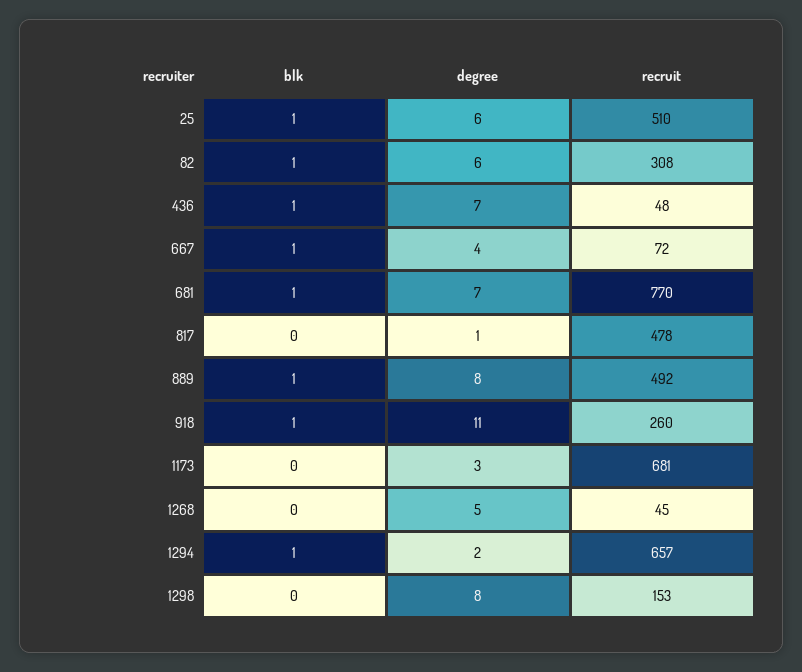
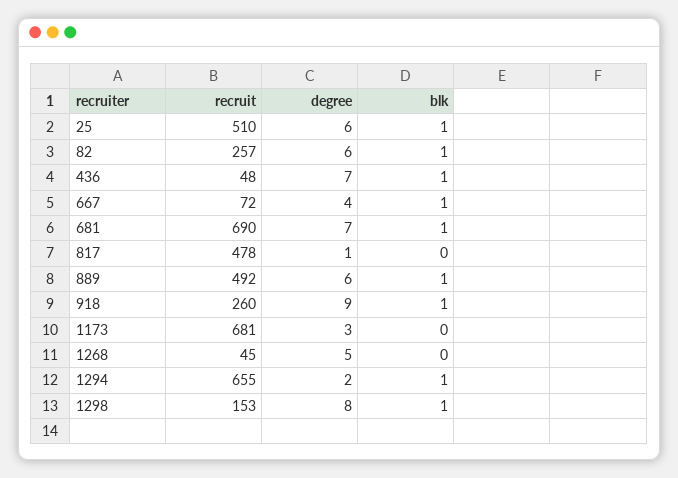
recruit, 82: 308 -> 257
recruit, 681: 770 -> 690
degree, 889: 8 -> 6
degree, 918: 11 -> 9
recruit, 1294: 657 -> 655
blk, 1298: 0 -> 1

